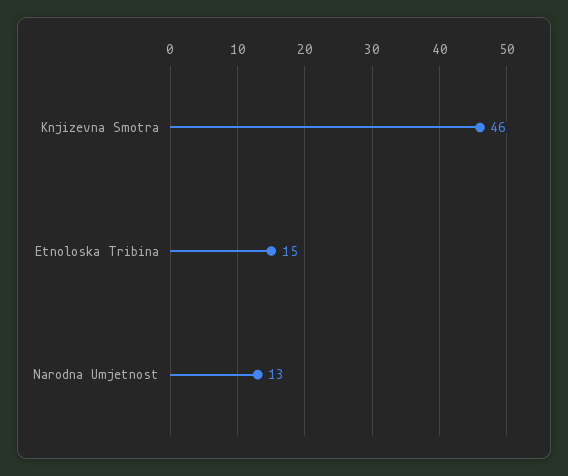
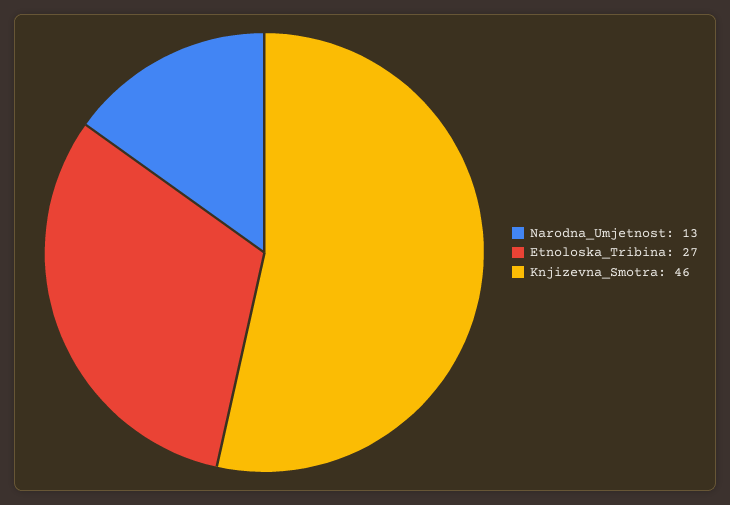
Etnoloska Tribina: 15 -> 27

